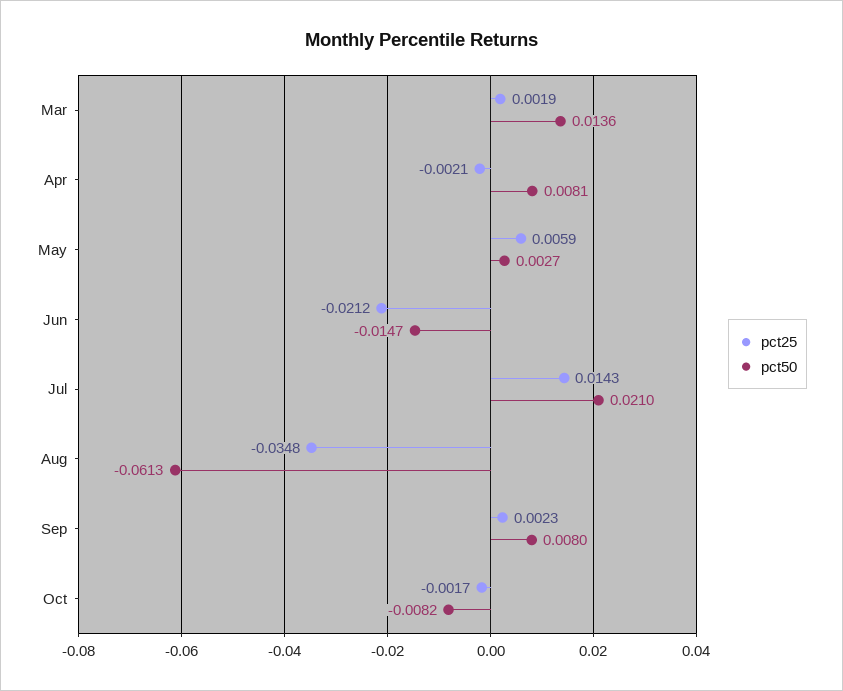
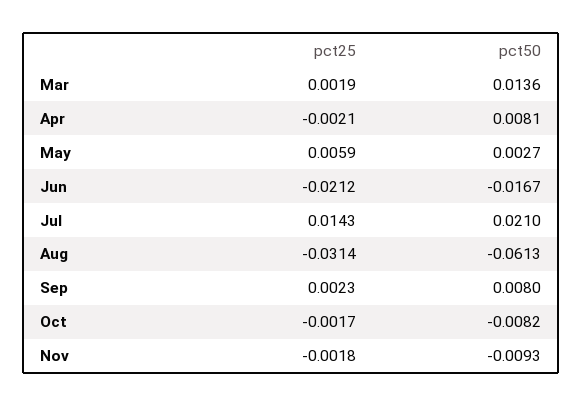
pct50, Jun: -0.0147 -> -0.0167
pct25, Aug: -0.0348 -> -0.0314
pct25, Nov: none -> -0.0018
pct50, Nov: none -> -0.0093

